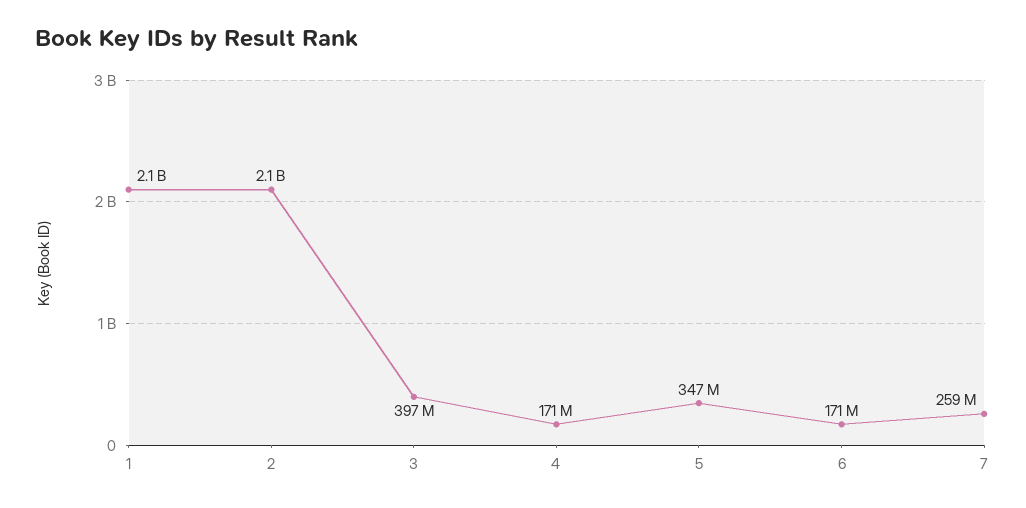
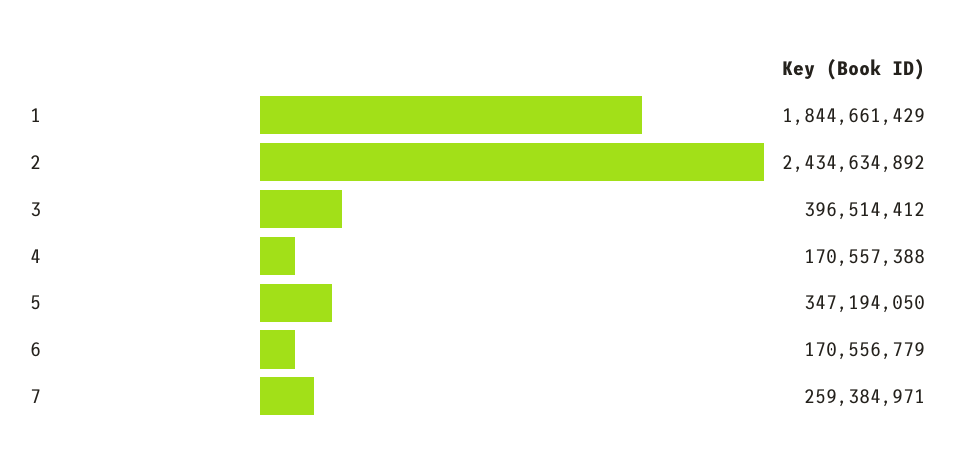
1: 2100000000 -> 1844661429
2: 2100000000 -> 2434634892

